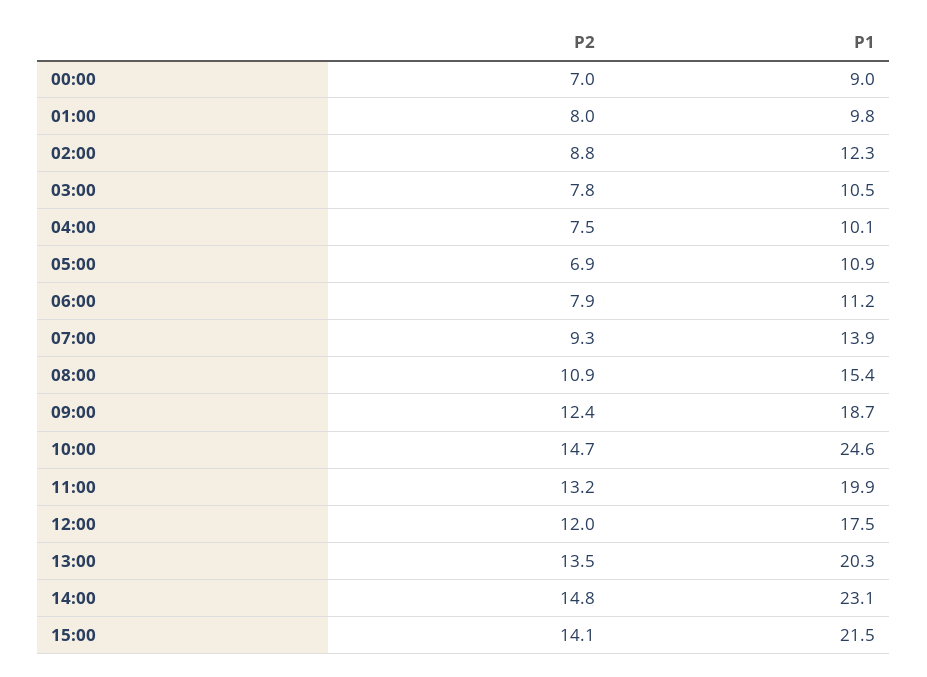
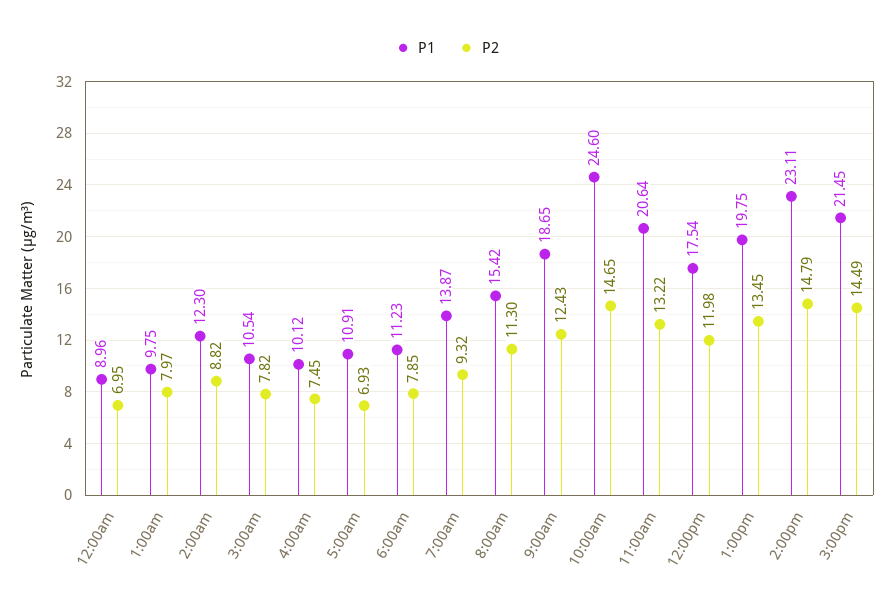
P2, 08:00: 10.9 -> 11.3
P1, 11:00: 19.9 -> 20.64
P1, 13:00: 20.3 -> 19.75
P2, 15:00: 14.1 -> 14.49

